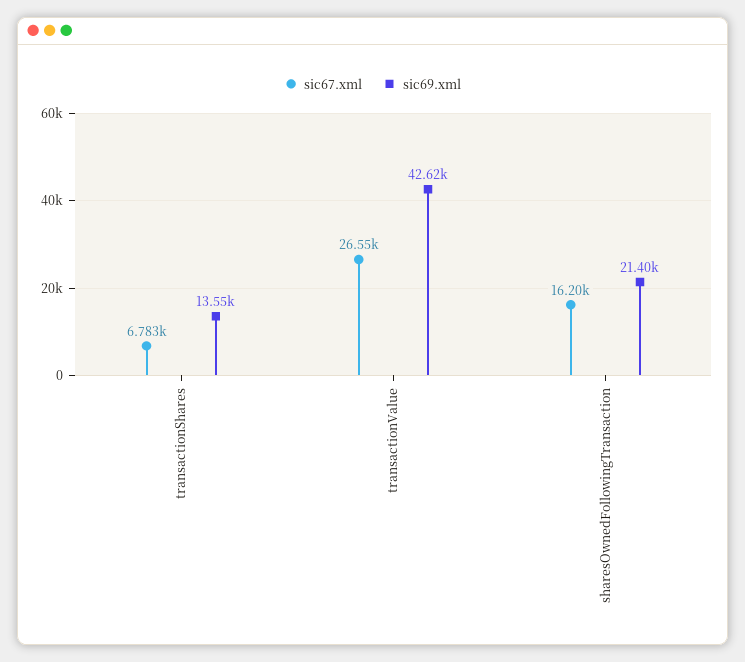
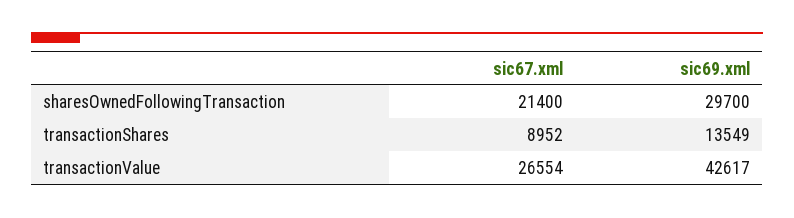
sic67.xml, transactionShares: 6783 -> 8952
sic67.xml, sharesOwnedFollowingTransaction: 16200 -> 21400
sic69.xml, sharesOwnedFollowingTransaction: 21400 -> 29700

